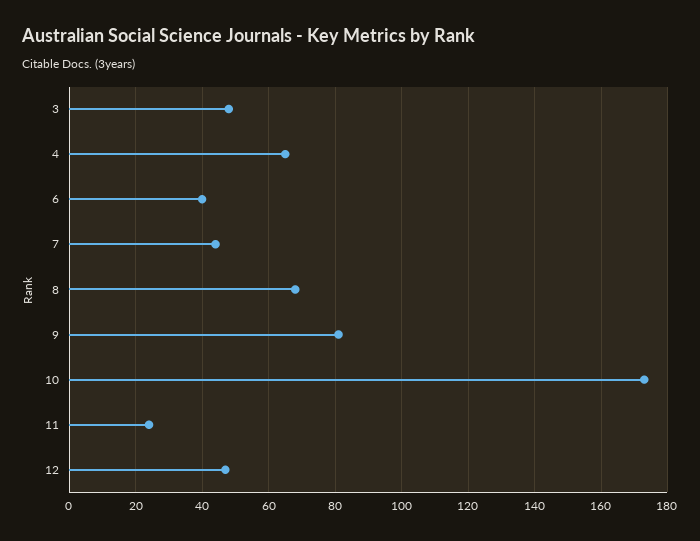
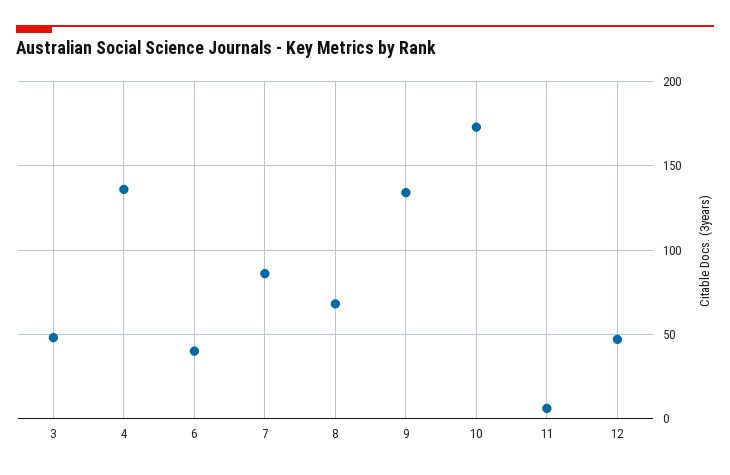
4: 65 -> 135
7: 45 -> 85
9: 80 -> 135
11: 25 -> 5

